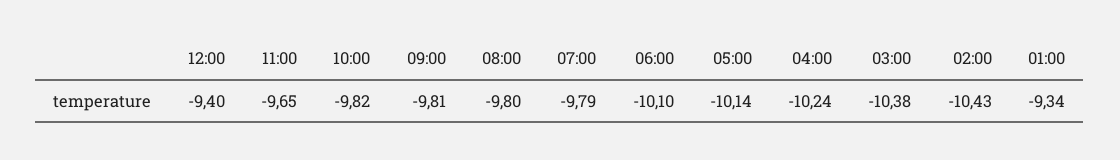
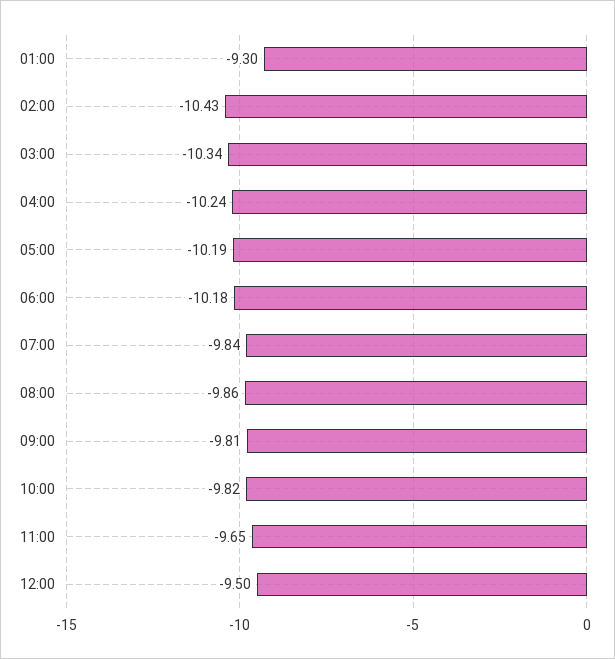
12:00: -9.4 -> -9.5
08:00: -9.8 -> -9.86
07:00: -9.79 -> -9.84
06:00: -10.1 -> -10.18
05:00: -10.14 -> -10.19
03:00: -10.38 -> -10.34
01:00: -9.34 -> -9.3

